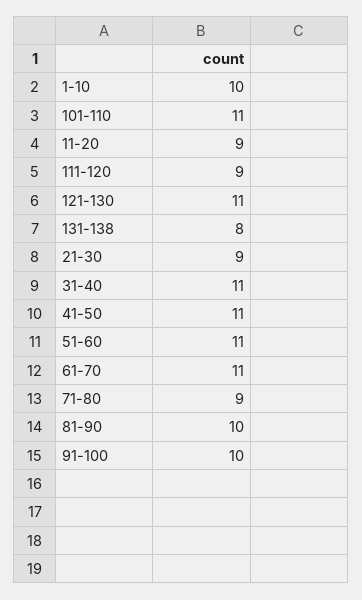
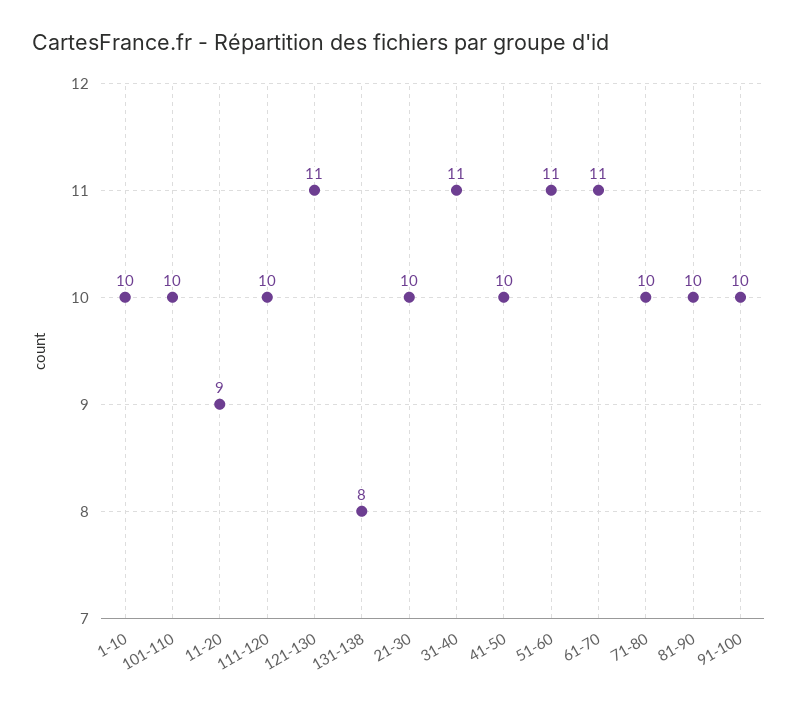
101-110: 11 -> 10
111-120: 9 -> 10
21-30: 9 -> 10
41-50: 11 -> 10
71-80: 9 -> 10

